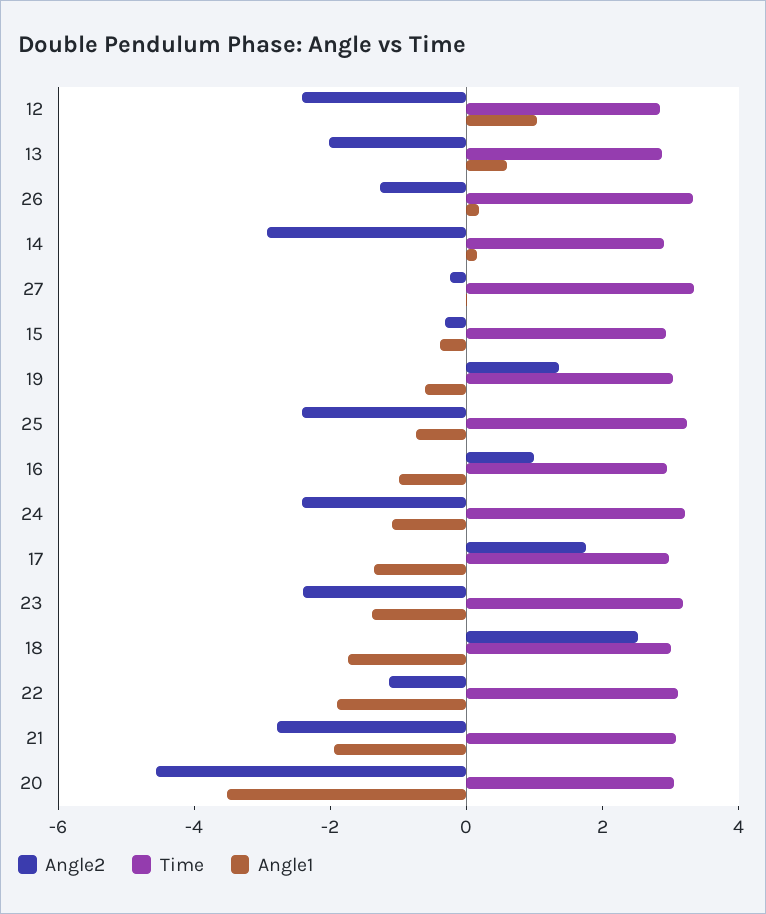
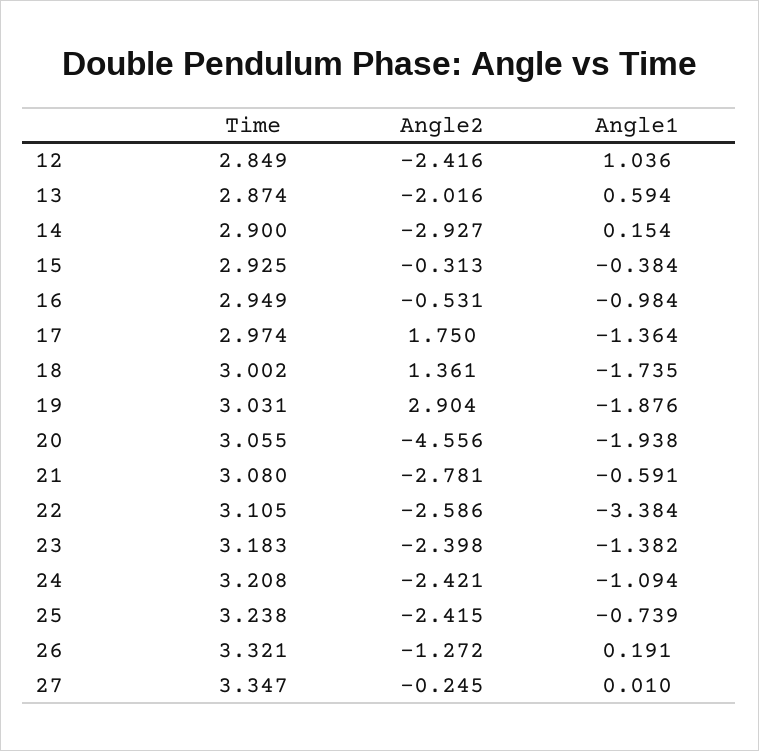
Angle2, 19: 1.5 -> 2.904
Angle1, 19: -0.5 -> -1.876
Angle2, 16: 1 -> -0.531
Angle2, 18: 2.5 -> 1.361
Angle2, 22: -1 -> -2.586
Angle1, 22: -2 -> -3.384
Angle1, 21: -2 -> -0.591
Angle1, 20: -3.5 -> -1.938

